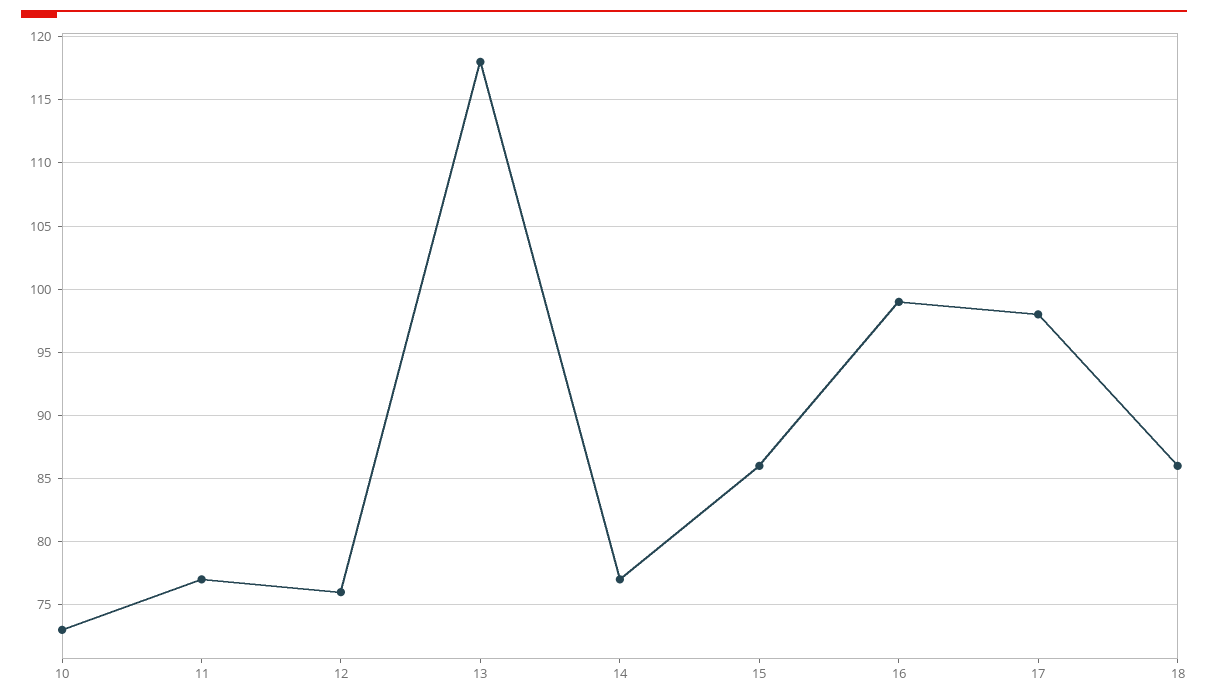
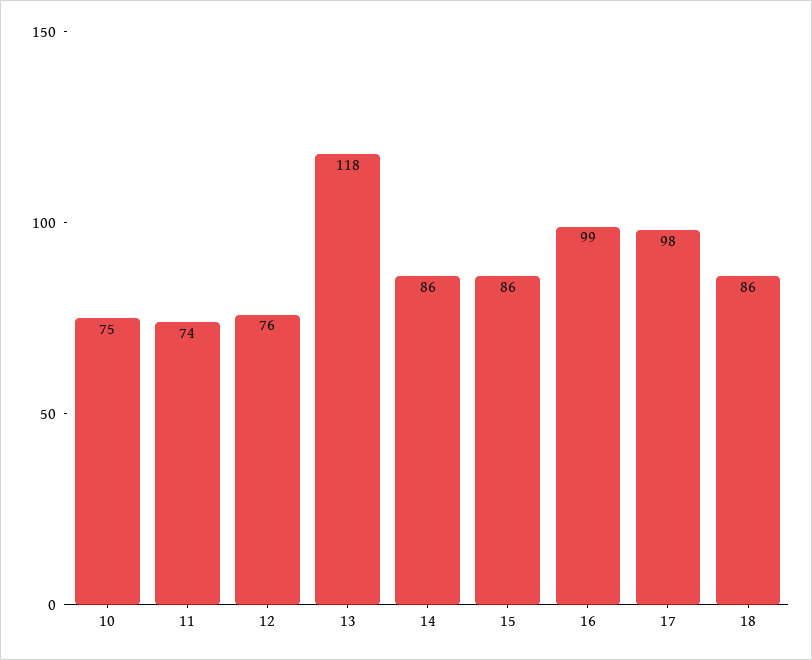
10: 73 -> 75
11: 77 -> 74
14: 77 -> 86

